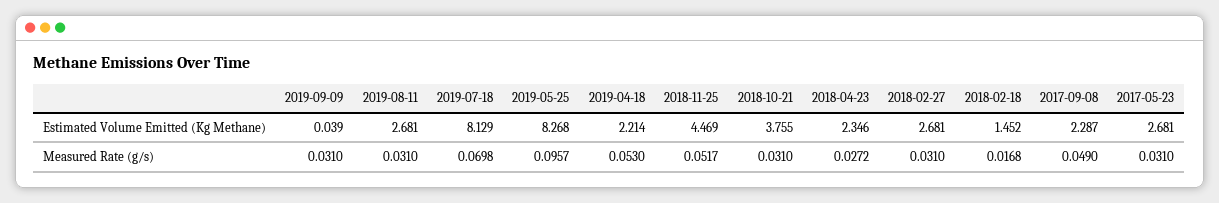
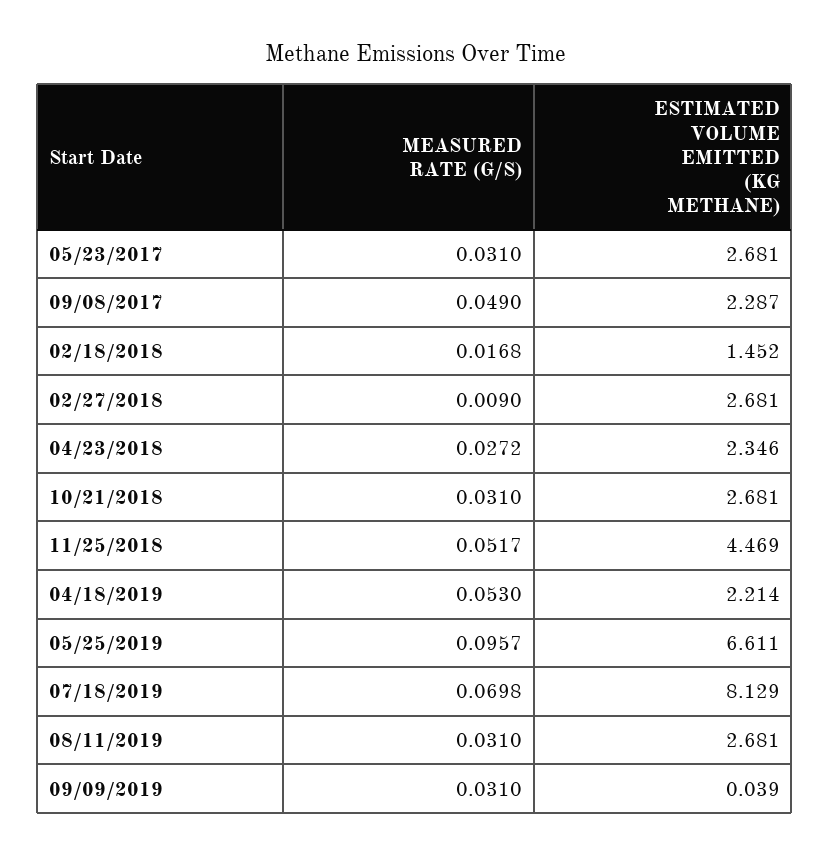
2019-05-25, Estimated Volume Emitted (Kg Methane): 8.268 -> 6.611
2018-10-21, Estimated Volume Emitted (Kg Methane): 3.755 -> 2.681
2018-02-27, Measured Rate (g/s): 0.031 -> 0.009

